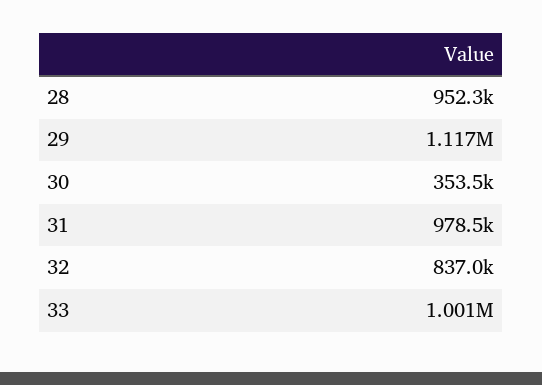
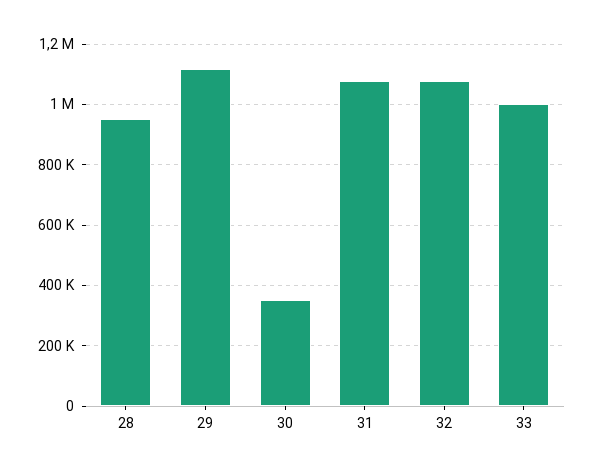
31: 978500 -> 1080000
32: 837000 -> 1080000

